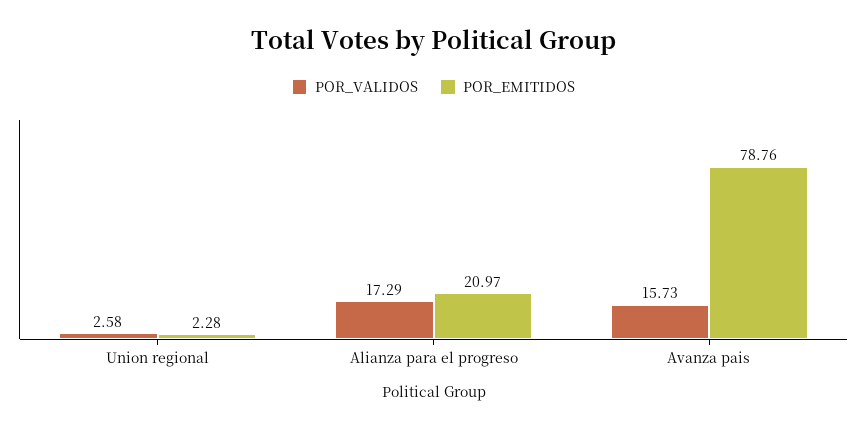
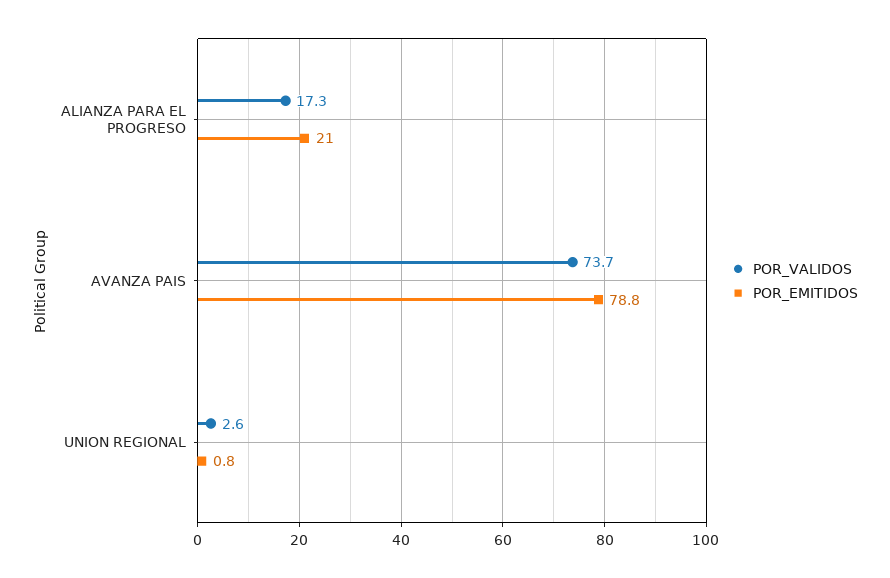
POR_EMITIDOS, Union regional: 2.28 -> 0.8
POR_VALIDOS, Avanza pais: 15.73 -> 73.7

